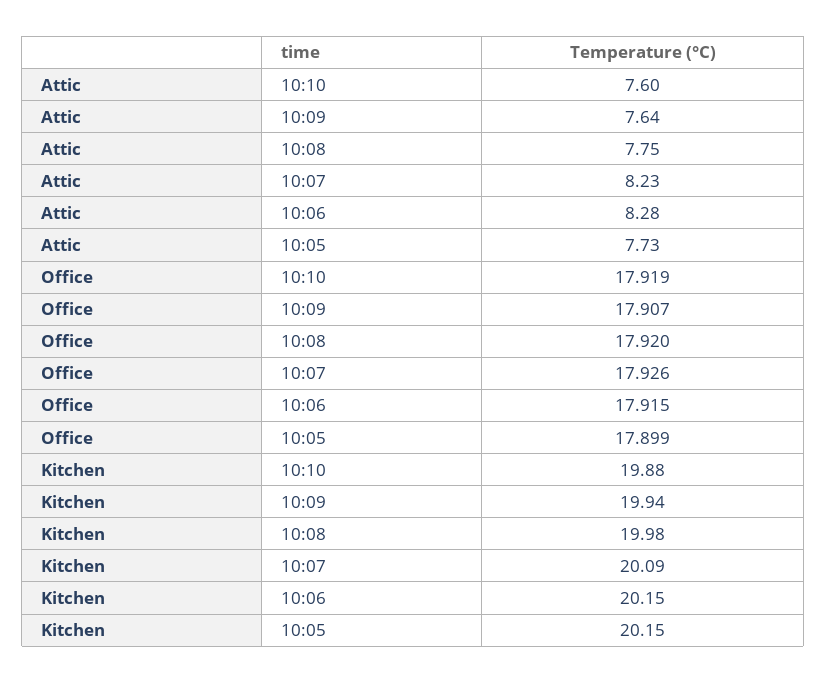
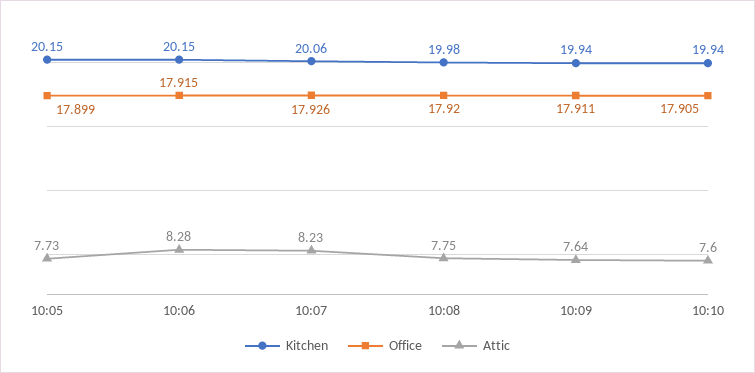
Office, 10:10: 17.919 -> 17.905
Office, 10:09: 17.907 -> 17.911
Kitchen, 10:10: 19.88 -> 19.94
Kitchen, 10:07: 20.09 -> 20.06

